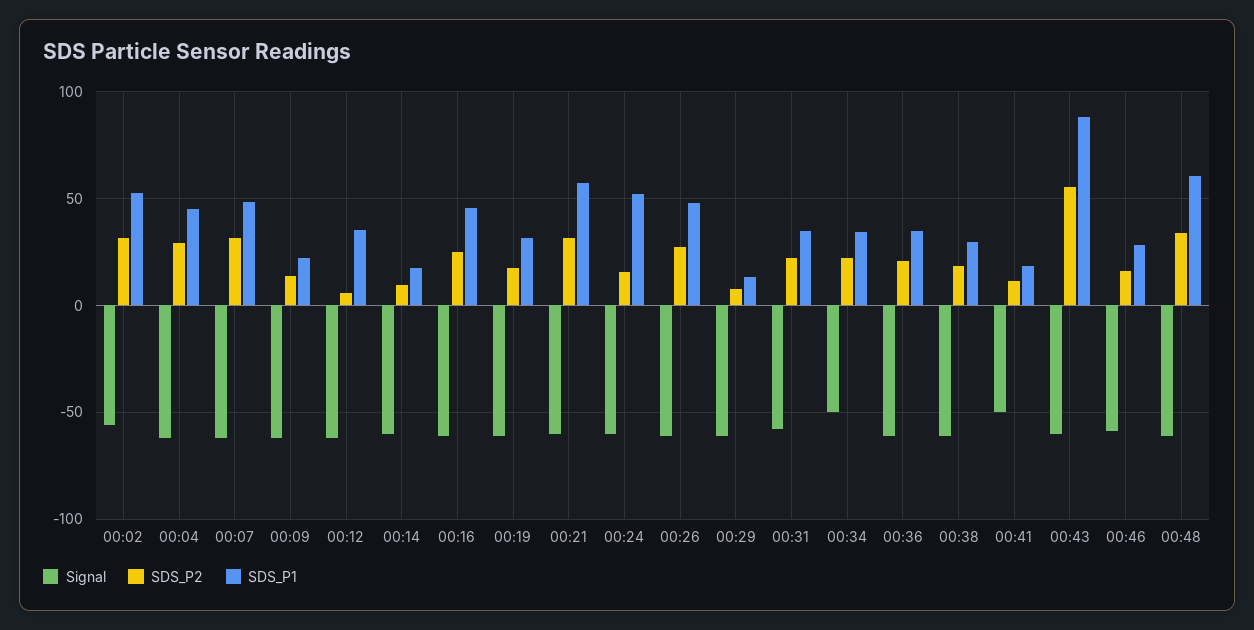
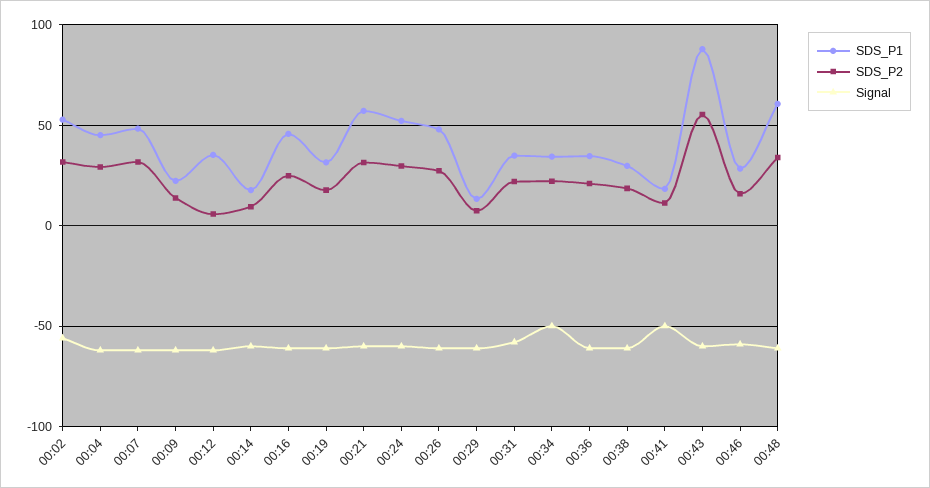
SDS_P2, 00:24: 15 -> 30

